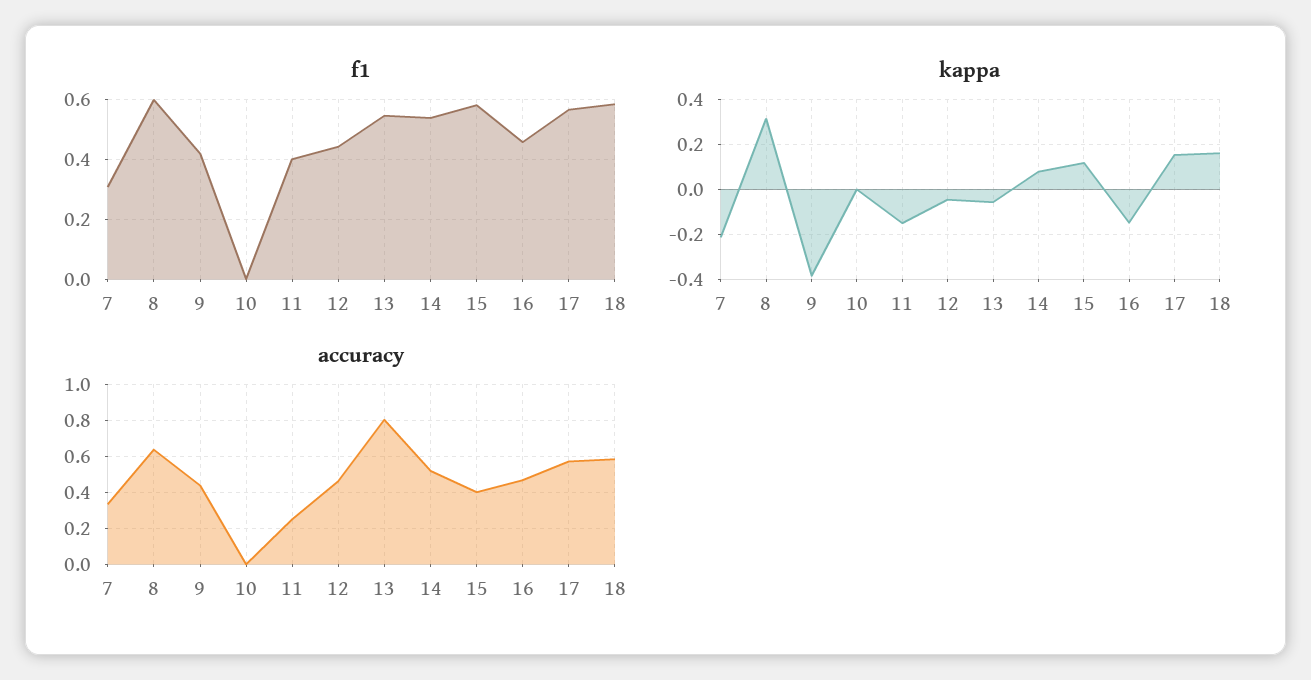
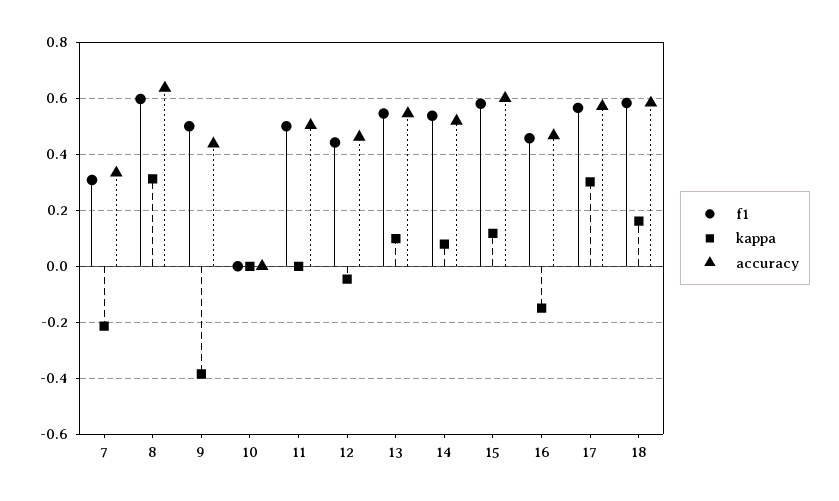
f1, 9: 0.42 -> 0.5
f1, 11: 0.4 -> 0.5
kappa, 11: -0.15 -> 0
kappa, 13: -0.05 -> 0.1
kappa, 17: 0.15 -> 0.3
accuracy, 11: 0.25 -> 0.5
accuracy, 13: 0.8 -> 0.55
accuracy, 15: 0.4 -> 0.6

